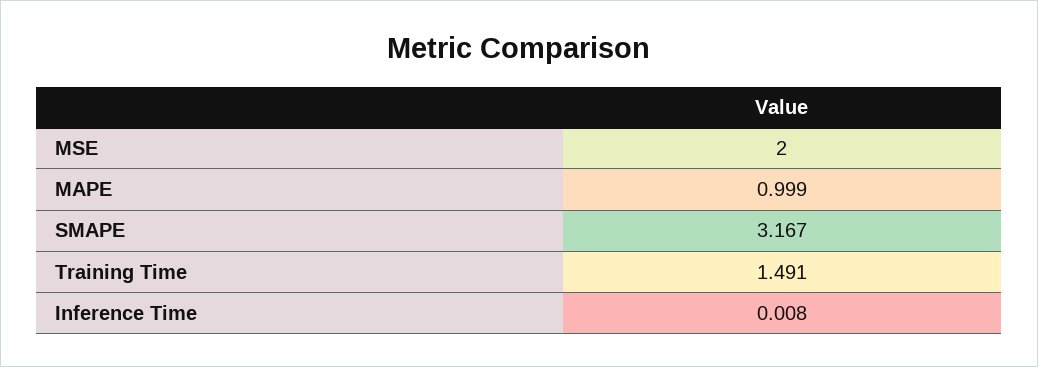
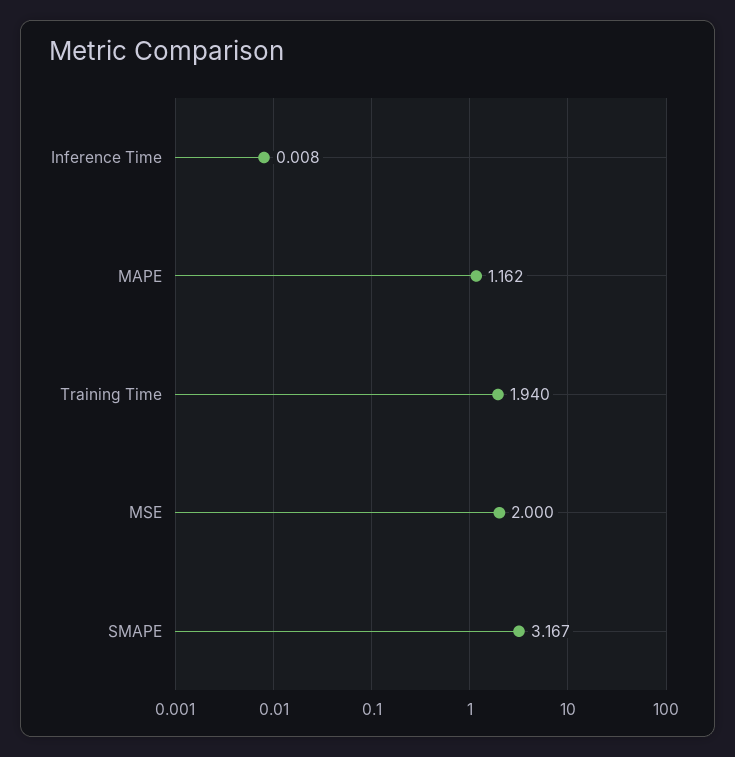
MAPE: 0.999 -> 1.162
Training Time: 1.491 -> 1.94

